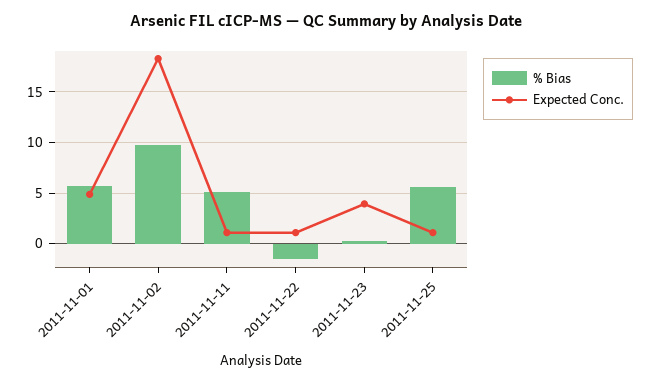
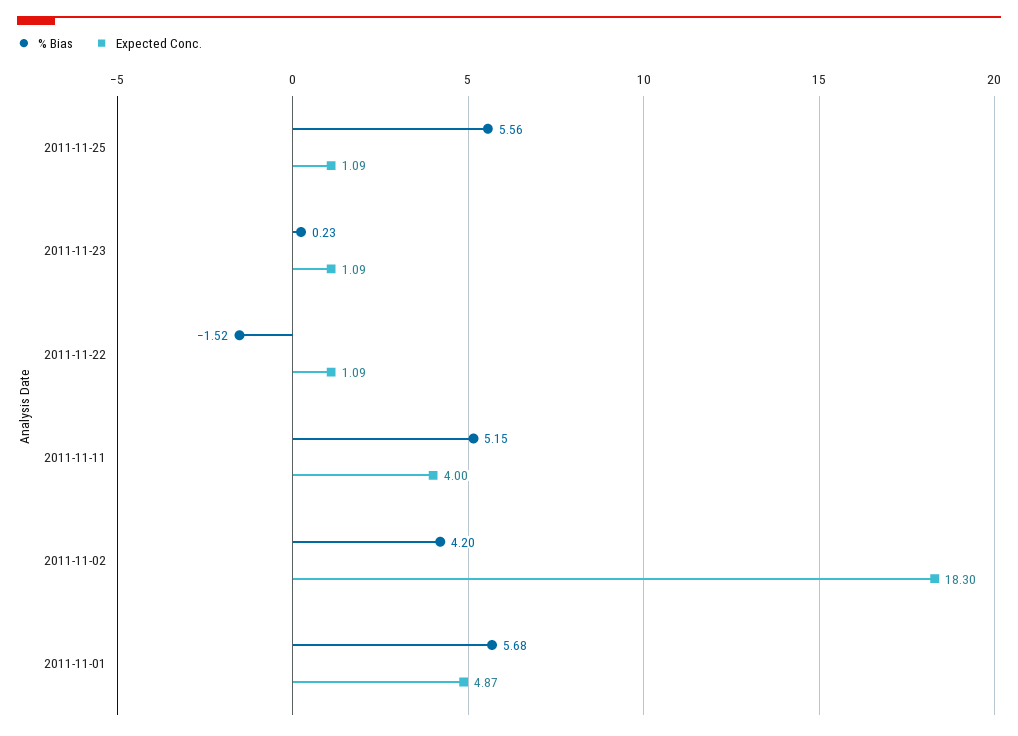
% Bias, 2011-11-02: 10 -> 4.2
Expected Conc., 2011-11-11: 1 -> 4
Expected Conc., 2011-11-23: 4 -> 1.09

